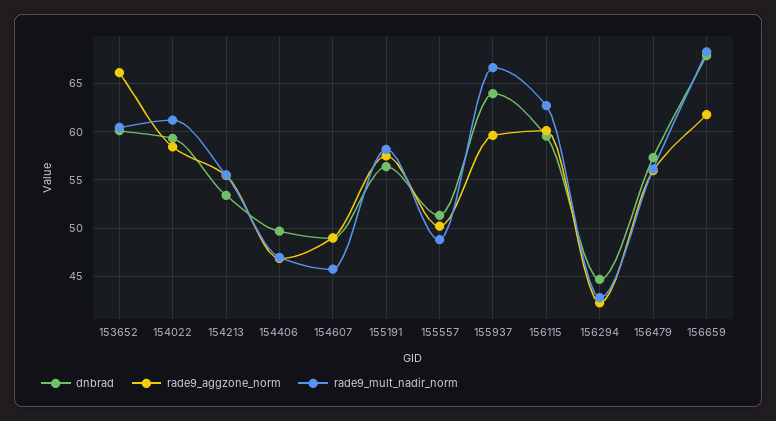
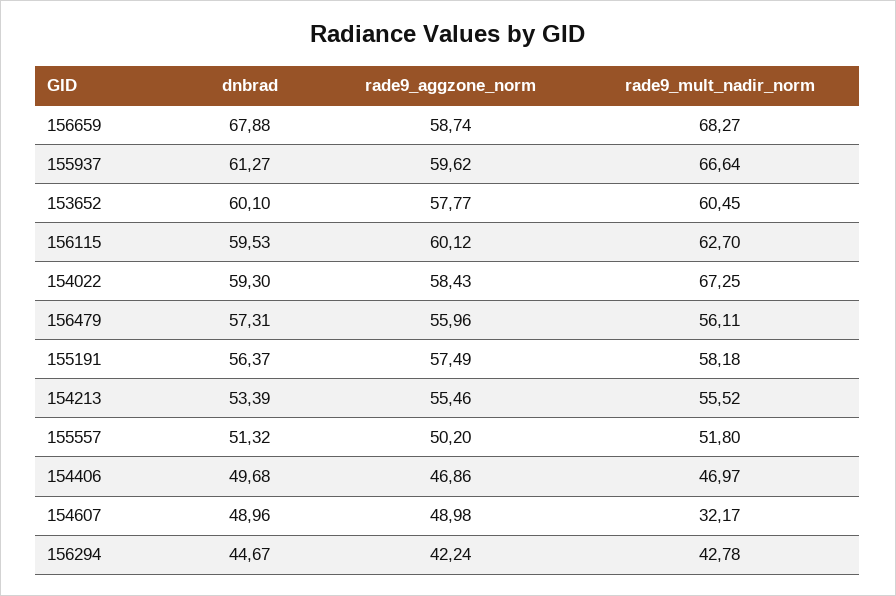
rade9_aggzone_norm, 153652: 66 -> 57.77
rade9_mult_nadir_norm, 154022: 61 -> 67.25
rade9_mult_nadir_norm, 154607: 46 -> 32.17
rade9_mult_nadir_norm, 155557: 49 -> 51.8
dnbrad, 155937: 64 -> 61.27
rade9_aggzone_norm, 156659: 62 -> 58.74

